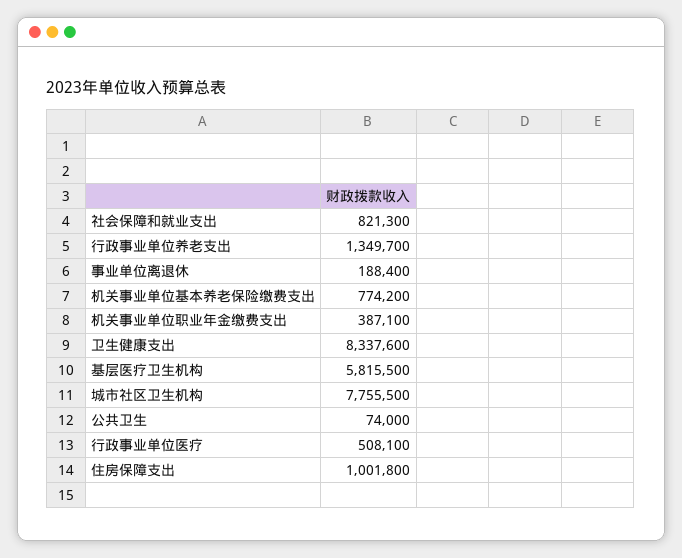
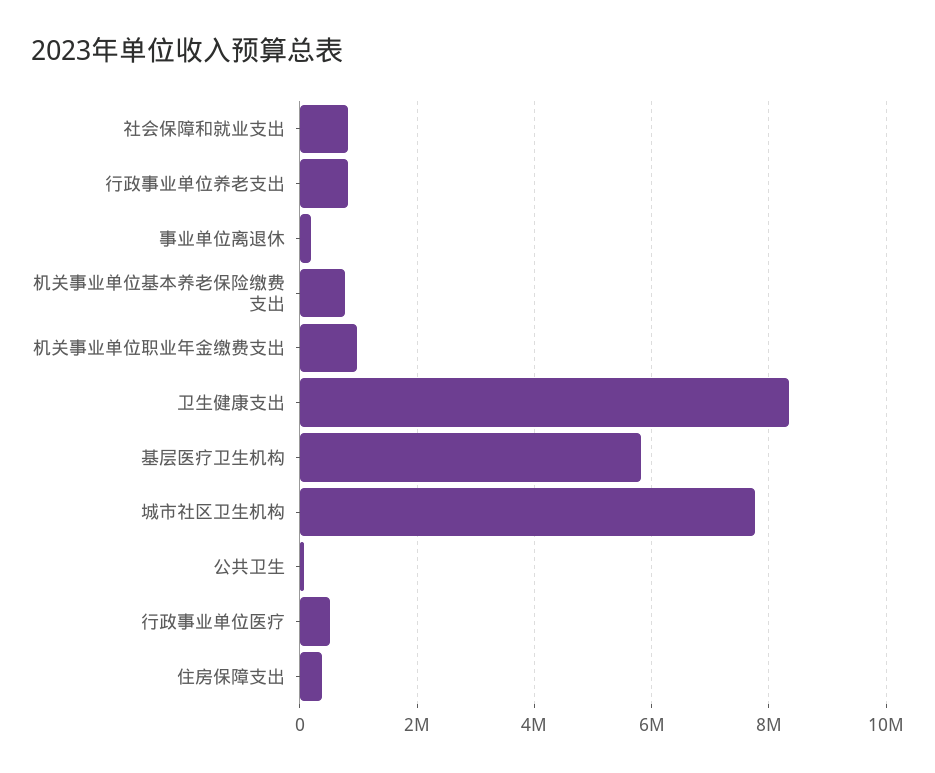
行政事业单位养老支出: 1349700 -> 800000
机关事业单位职业年金缴费支出: 387100 -> 1000000
住房保障支出: 1001800 -> 400000

